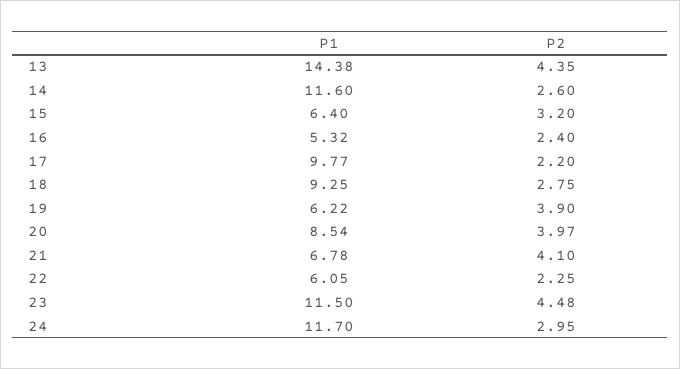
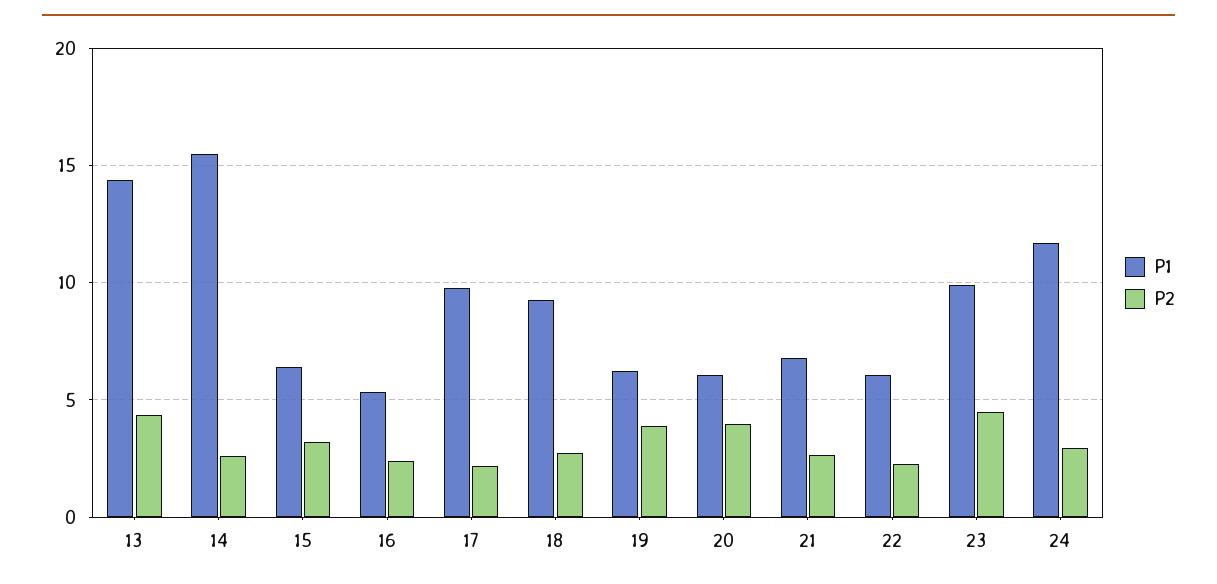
P1, 14: 11.6 -> 15.5
P1, 20: 8.54 -> 6
P2, 21: 4.1 -> 2.5
P1, 23: 11.5 -> 10

